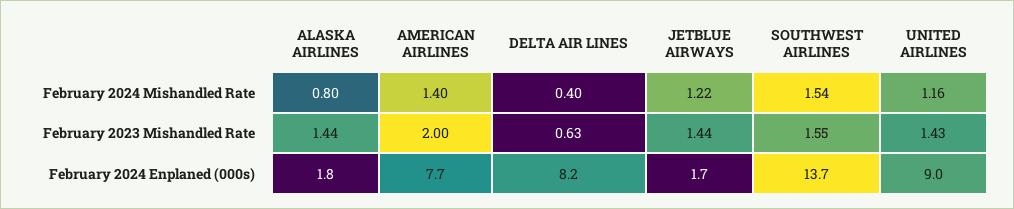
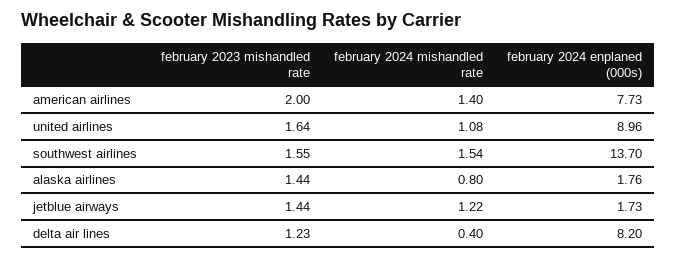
UNITED AIRLINES, February 2024 Mishandled Rate: 1.16 -> 1.08
DELTA AIR LINES, February 2023 Mishandled Rate: 0.63 -> 1.23
UNITED AIRLINES, February 2023 Mishandled Rate: 1.43 -> 1.64

